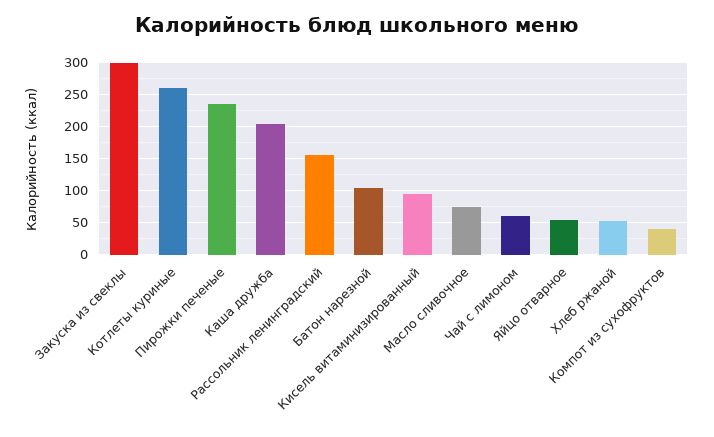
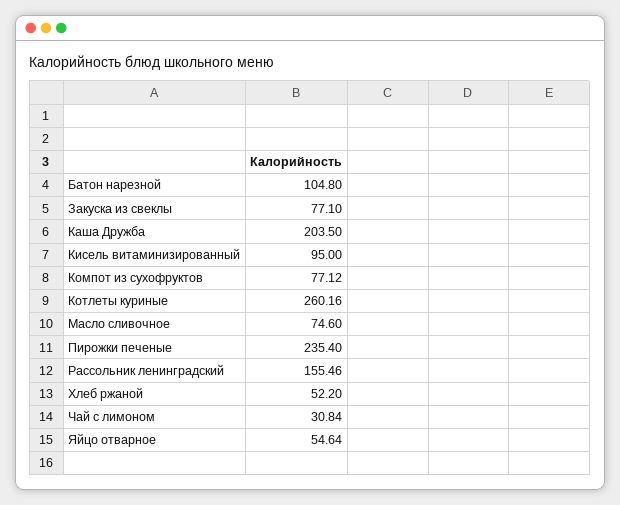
Закуска из свеклы: 300 -> 77.1
Чай с лимоном: 60 -> 30.84
Компот из сухофруктов: 40 -> 77.12

